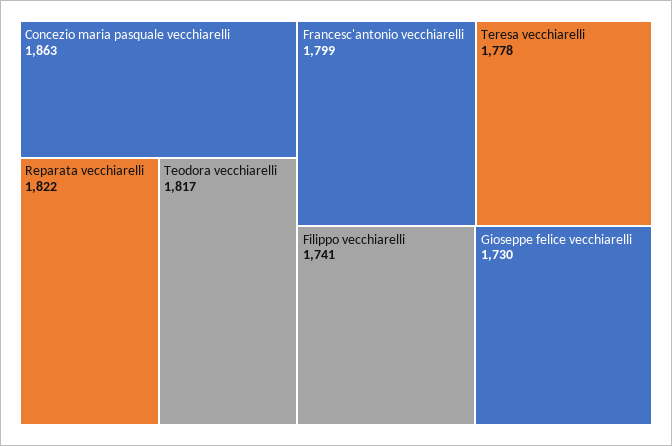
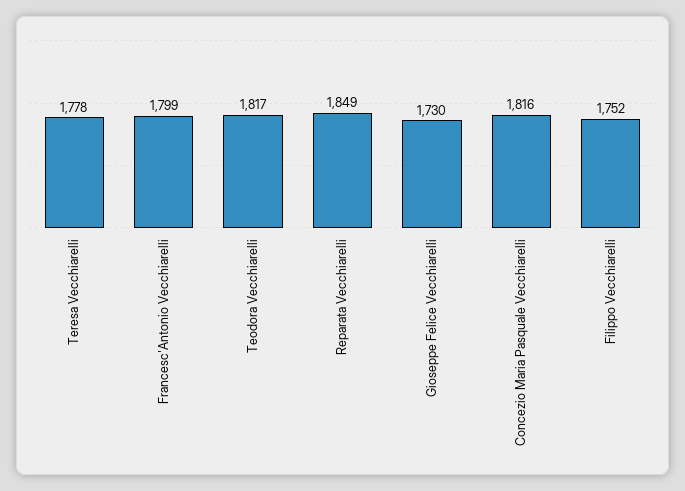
Concezio maria pasquale vecchiarelli: 1863 -> 1816
Reparata vecchiarelli: 1822 -> 1849
Filippo vecchiarelli: 1741 -> 1752

